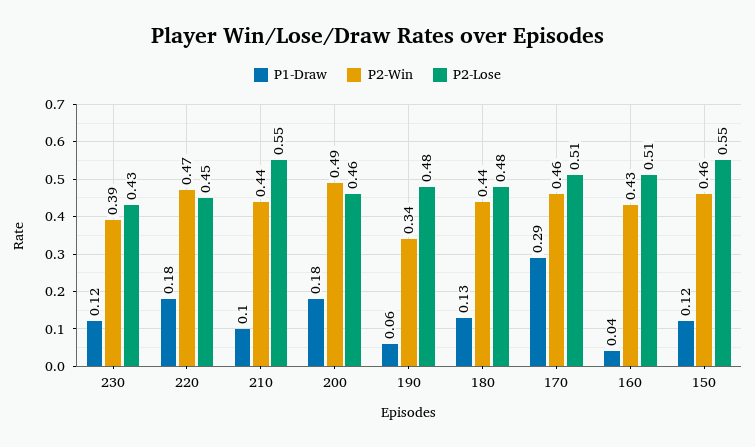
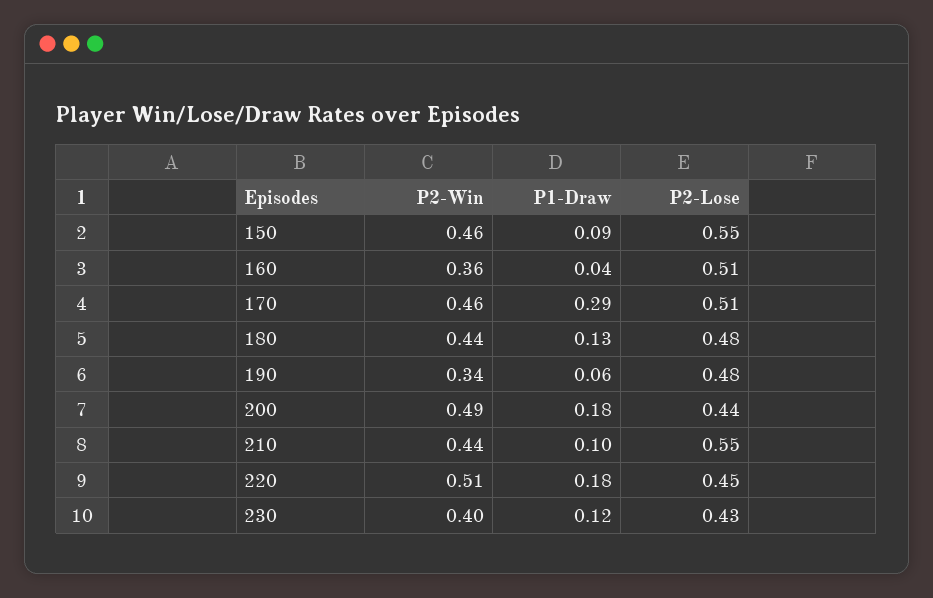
P2-Win, 230: 0.39 -> 0.4
P2-Win, 220: 0.47 -> 0.51
P2-Lose, 200: 0.46 -> 0.44
P2-Win, 160: 0.43 -> 0.36
P1-Draw, 150: 0.12 -> 0.09

